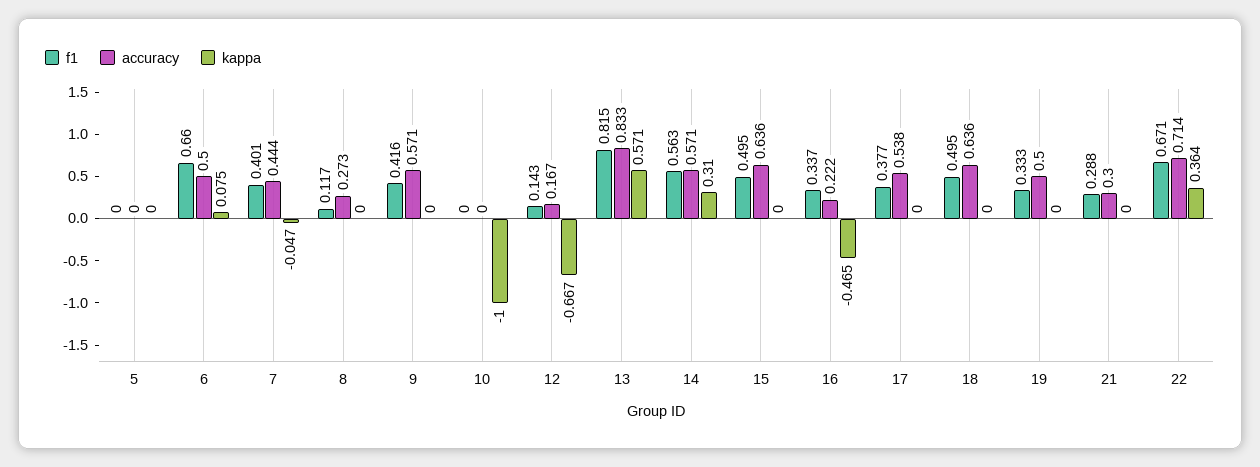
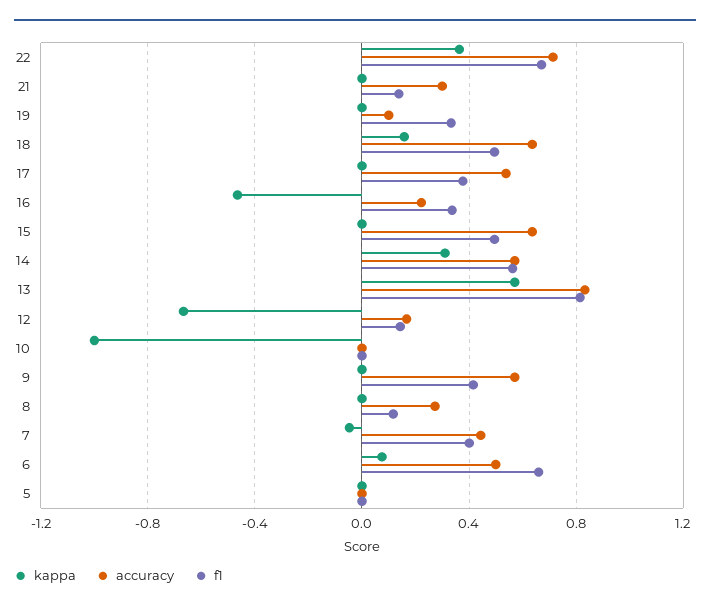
kappa, 18: 0 -> 0.15
accuracy, 19: 0.5 -> 0.1
f1, 21: 0.288 -> 0.15

